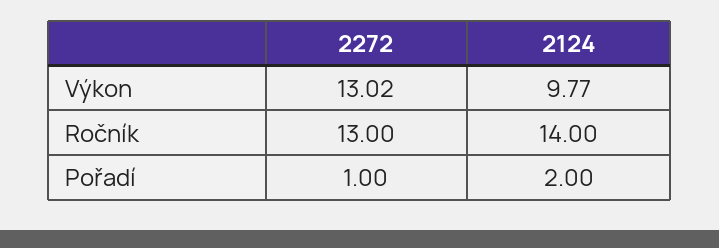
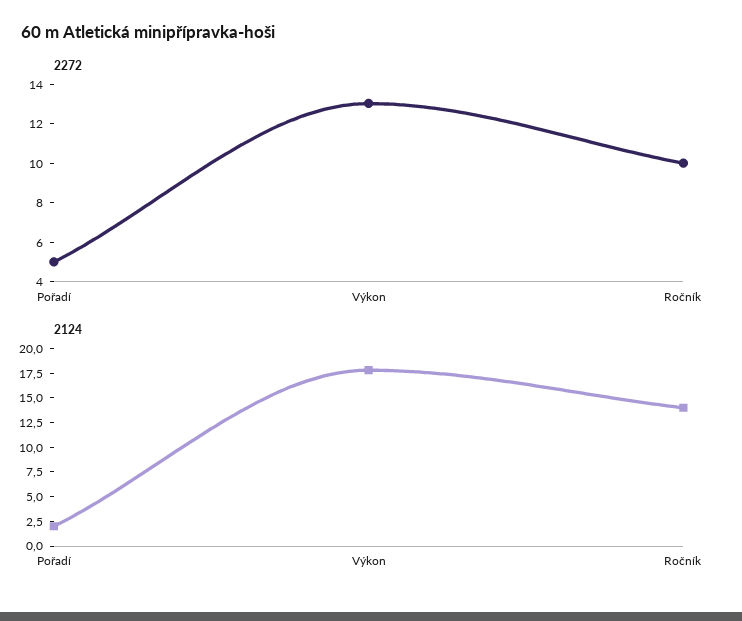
2124, Výkon: 9.77 -> 17.5
2272, Ročník: 13 -> 10
2272, Pořadí: 1 -> 5

